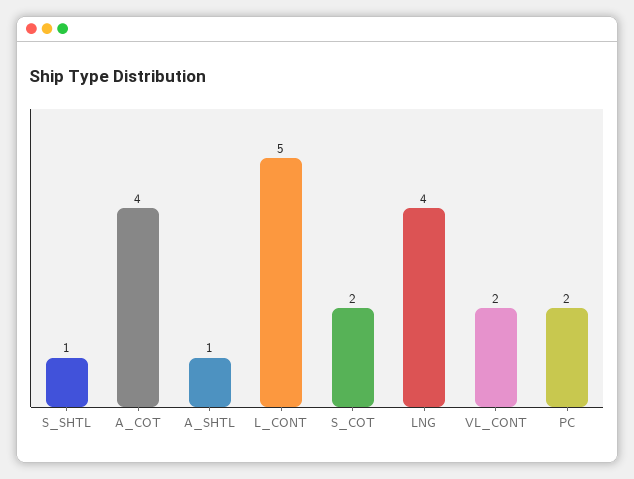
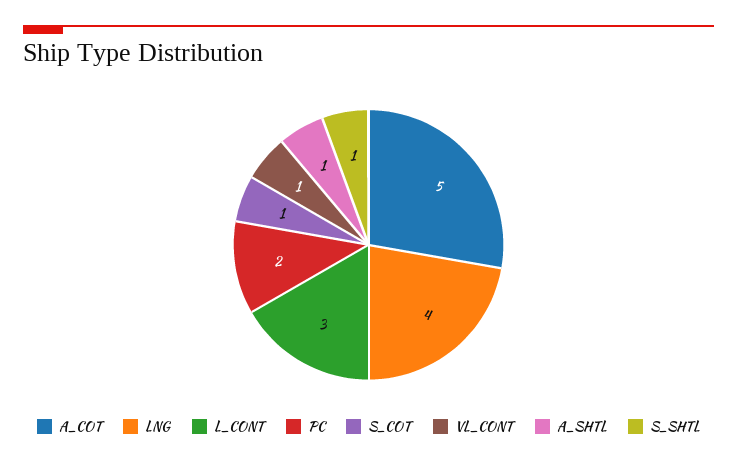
A_COT: 4 -> 5
L_CONT: 5 -> 3
S_COT: 2 -> 1
VL_CONT: 2 -> 1

